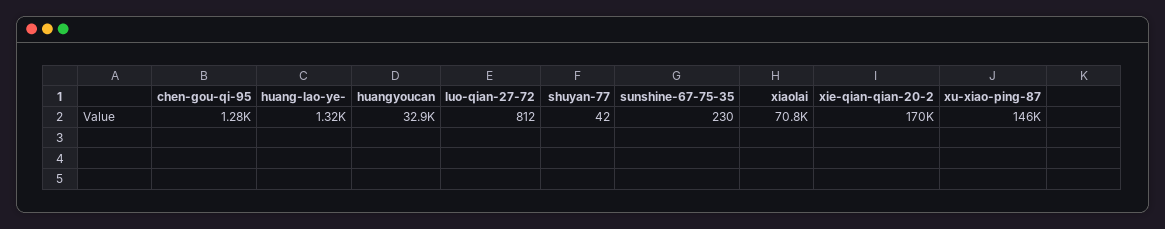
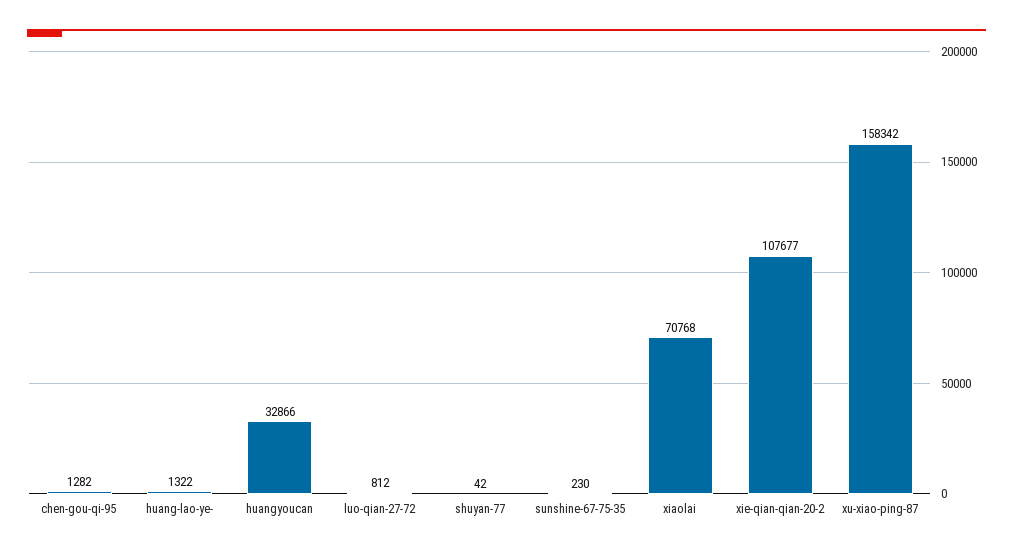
xie-qian-qian-20-2: 170000 -> 107677
xu-xiao-ping-87: 146000 -> 158342

